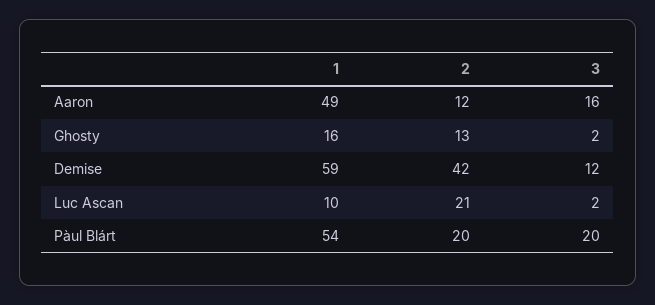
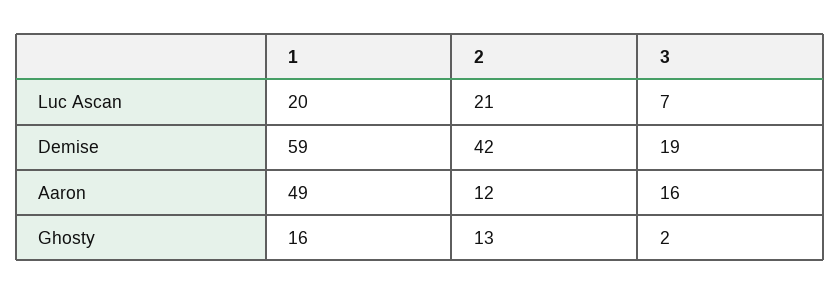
3, Demise: 12 -> 19
1, Luc Ascan: 10 -> 20
3, Luc Ascan: 2 -> 7
1, Pàul Blárt: 54 -> none
2, Pàul Blárt: 20 -> none
3, Pàul Blárt: 20 -> none

